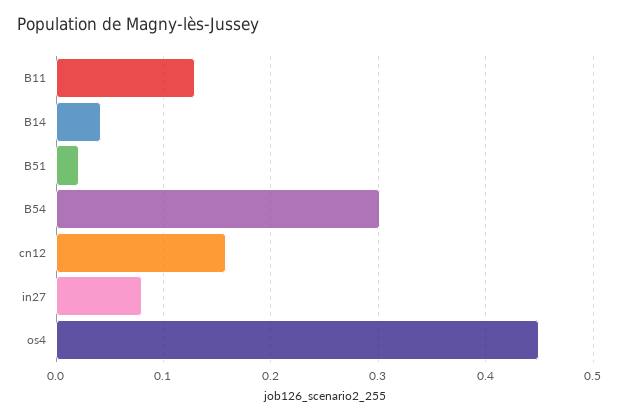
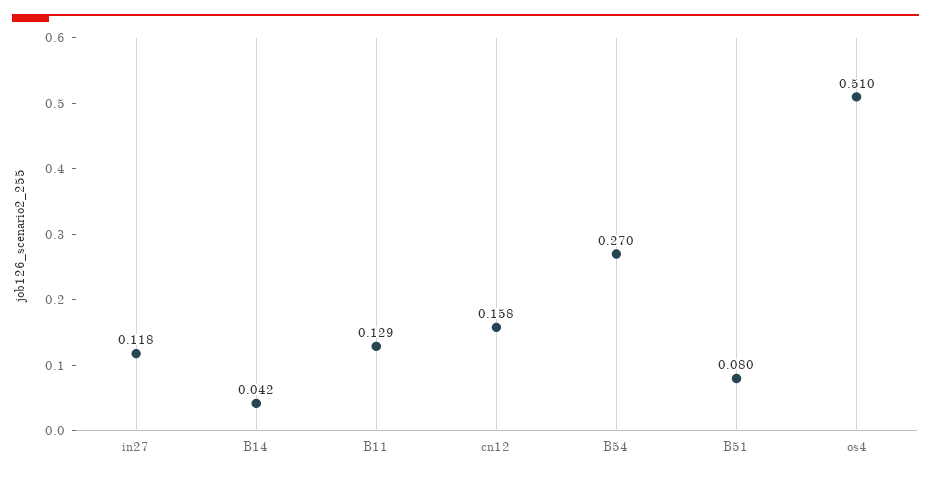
B51: 0.02 -> 0.08
B54: 0.3 -> 0.27
in27: 0.08 -> 0.118
os4: 0.45 -> 0.51

